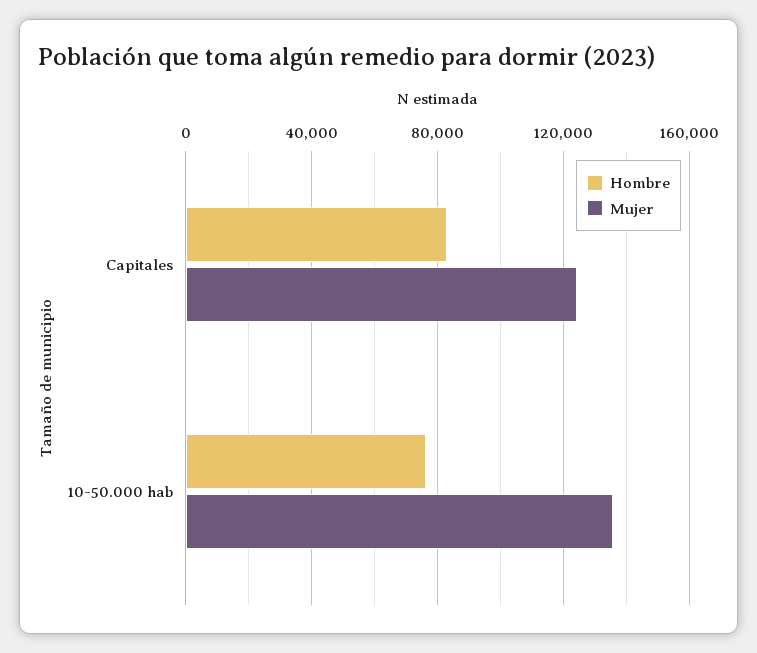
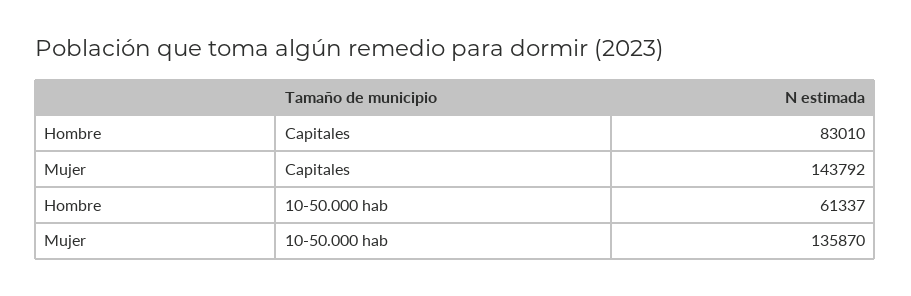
Mujer, Capitales: 125000 -> 143792
Hombre, 10-50.000 hab: 75000 -> 61337

